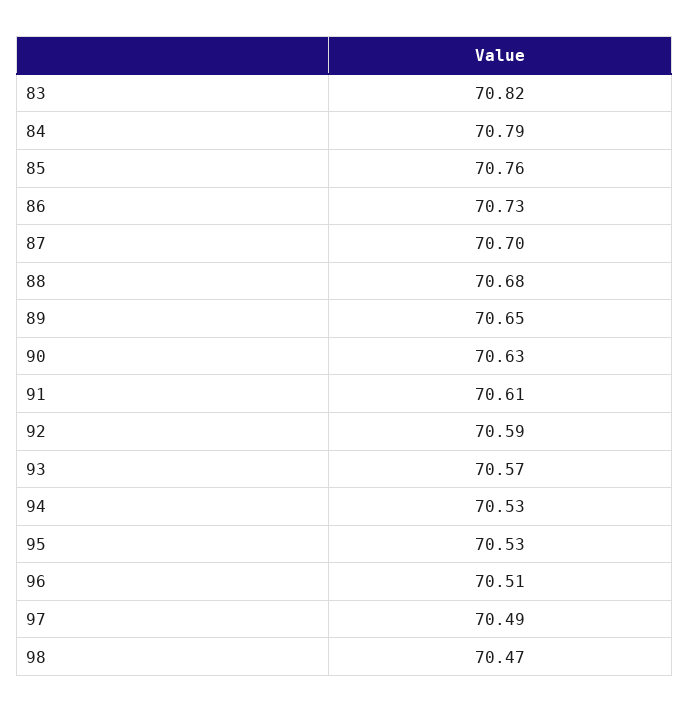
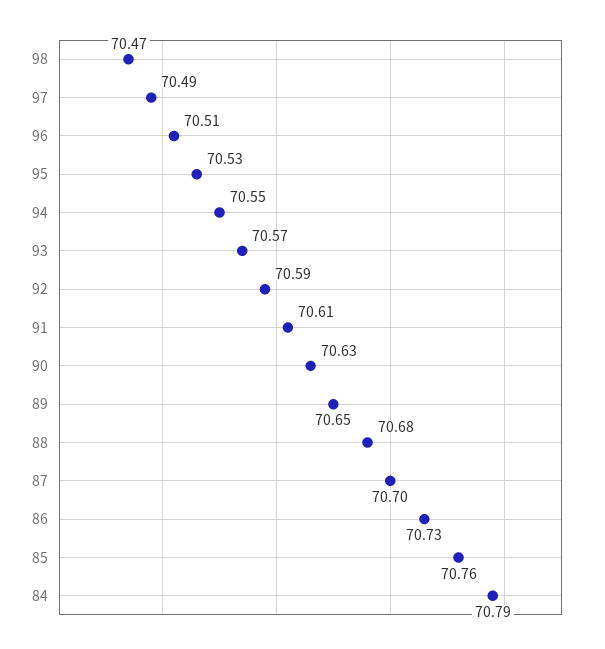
83: 70.82 -> none
94: 70.53 -> 70.55

